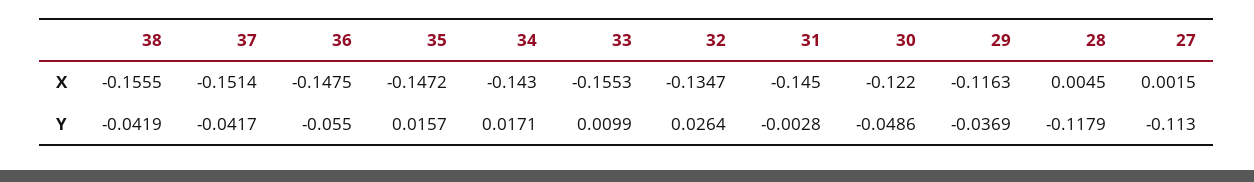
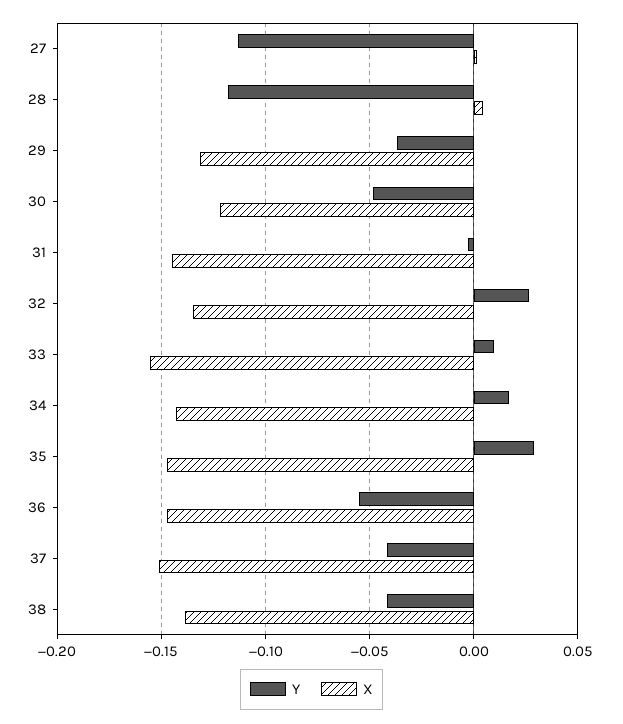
X, 38: -0.1555 -> -0.14
X, 29: -0.1163 -> -0.13
Y, 35: 0.0157 -> 0.03

